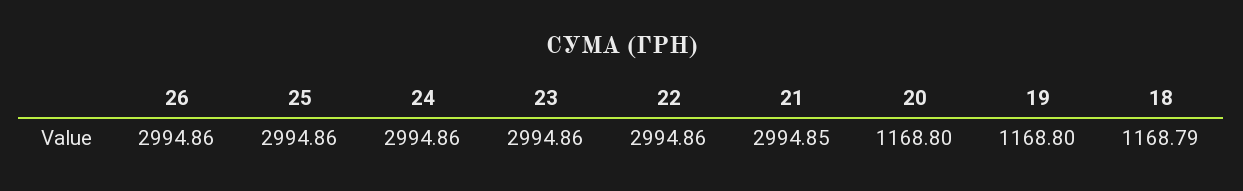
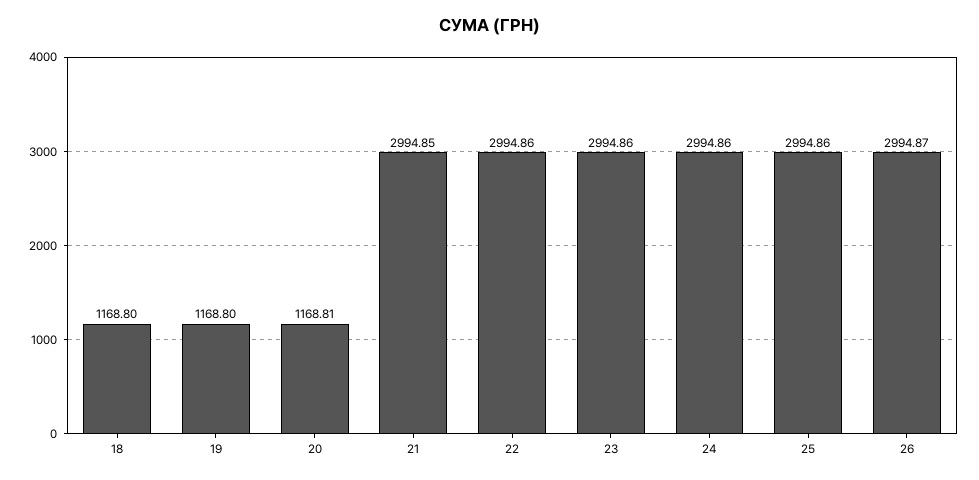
26: 2994.86 -> 2994.87
20: 1168.8 -> 1168.81
18: 1168.79 -> 1168.8

